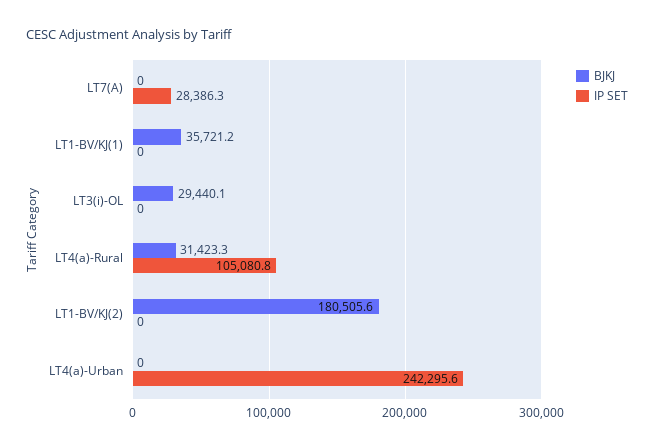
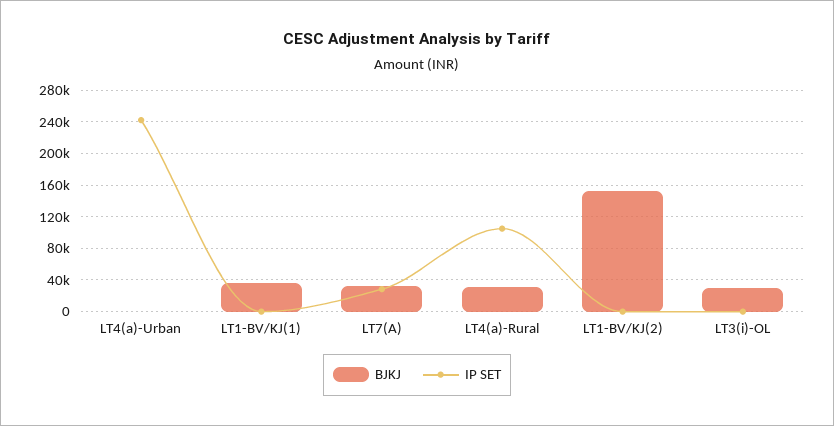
BJKJ, LT7(A): 0 -> 30000
BJKJ, LT1-BV/KJ(2): 180505.6 -> 150000

